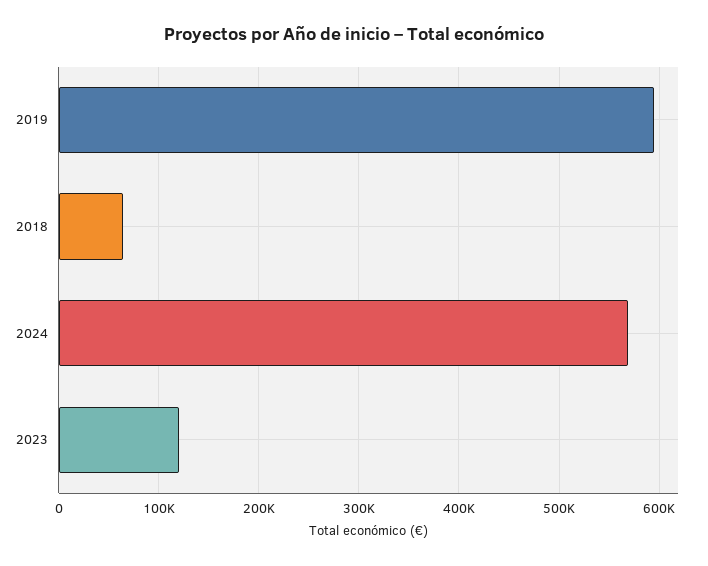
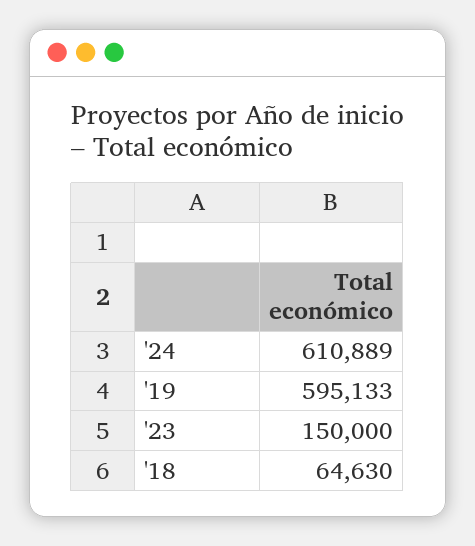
2024: 570000 -> 610889
2023: 120000 -> 150000

